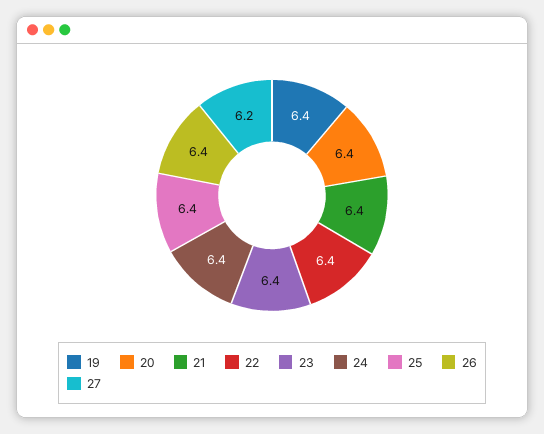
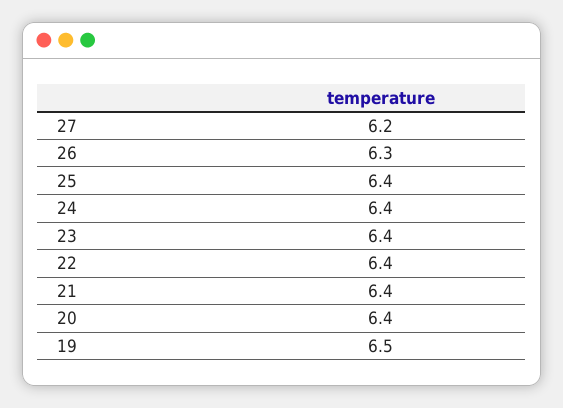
19: 6.4 -> 6.5
26: 6.4 -> 6.3

